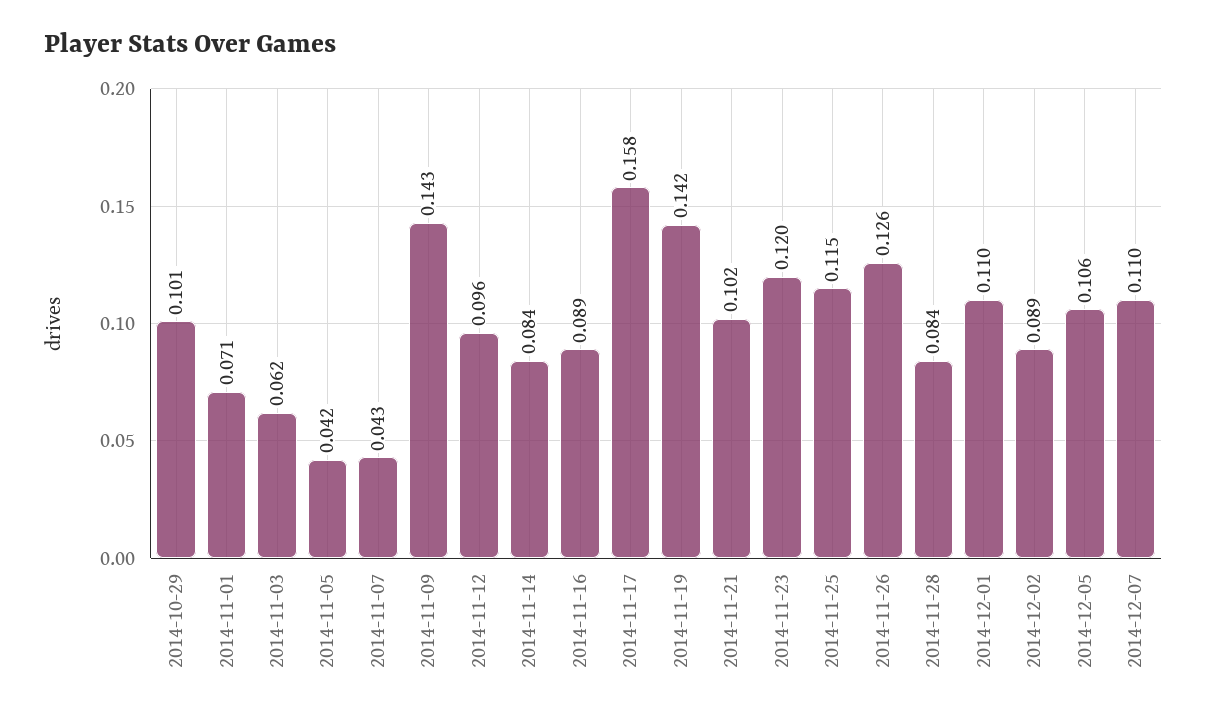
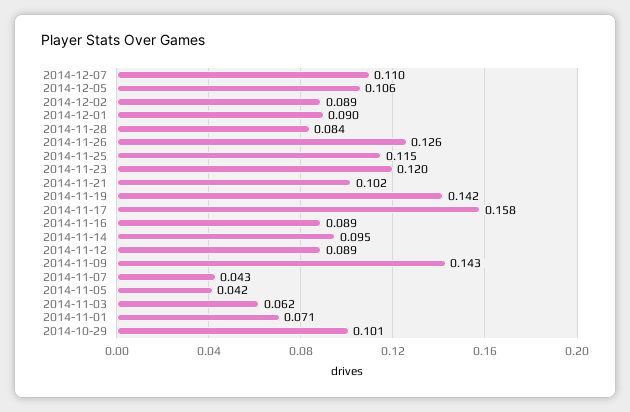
2014-11-12: 0.096 -> 0.089
2014-11-14: 0.084 -> 0.095
2014-12-01: 0.11 -> 0.09

